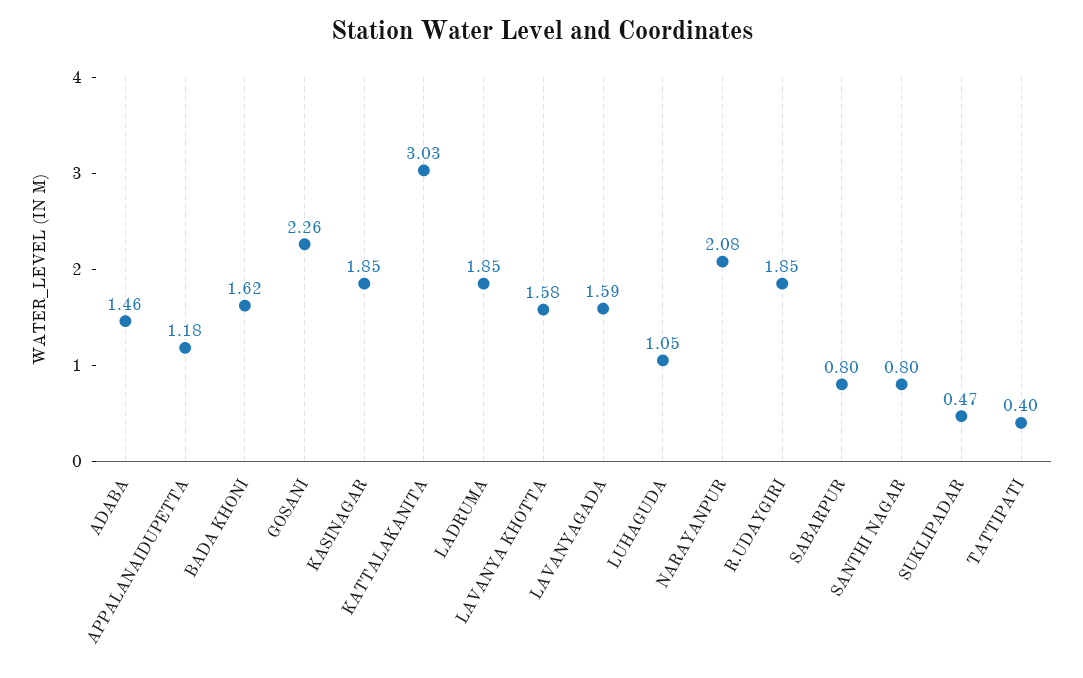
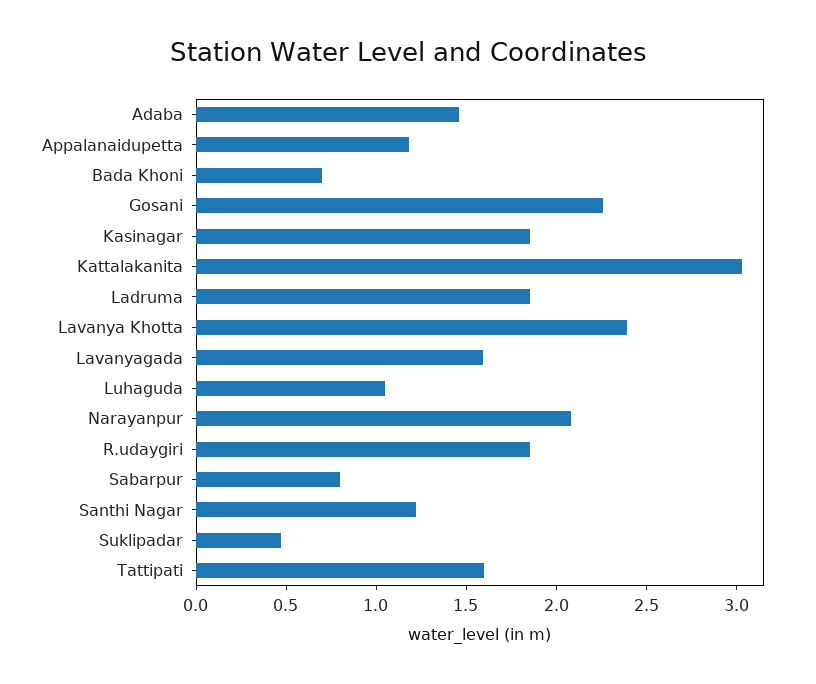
BADA KHONI: 1.62 -> 0.7
LAVANYA KHOTTA: 1.58 -> 2.4
SANTHI NAGAR: 0.8 -> 1.2
TATTIPATI: 0.4 -> 1.6

